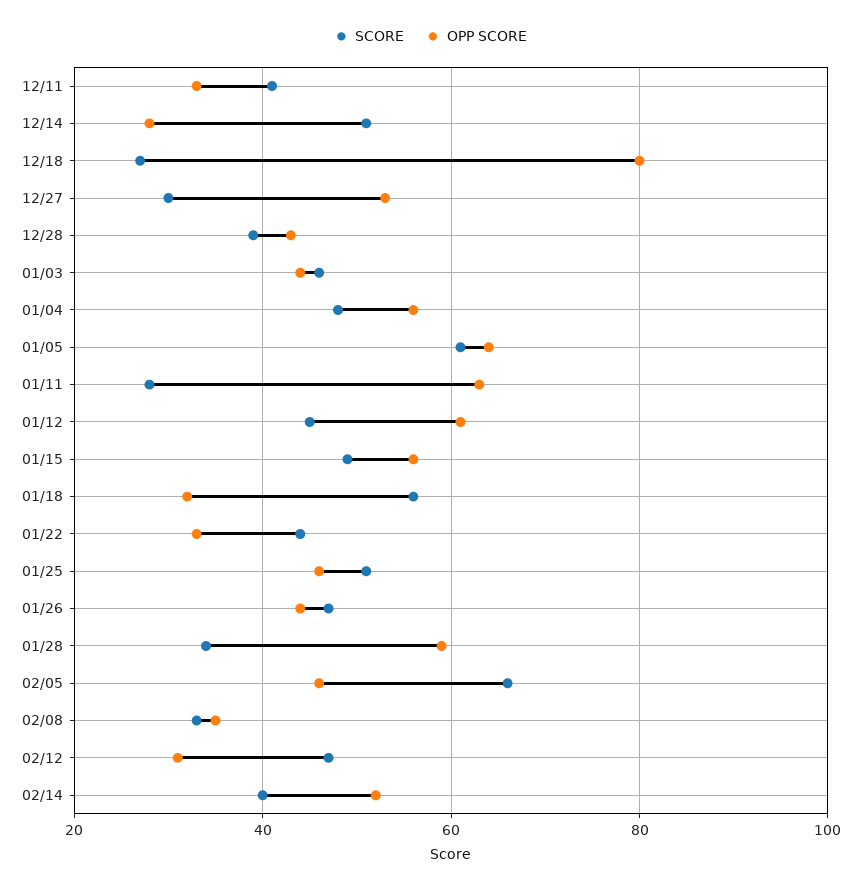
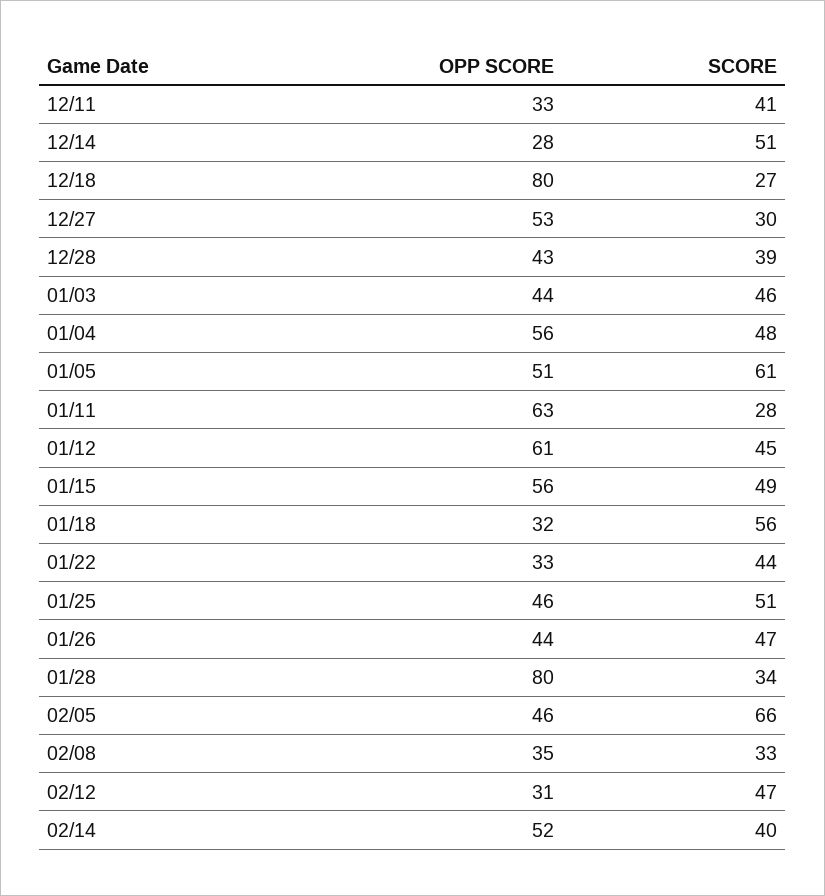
OPP SCORE, 01/05: 65 -> 51
OPP SCORE, 01/28: 60 -> 80

